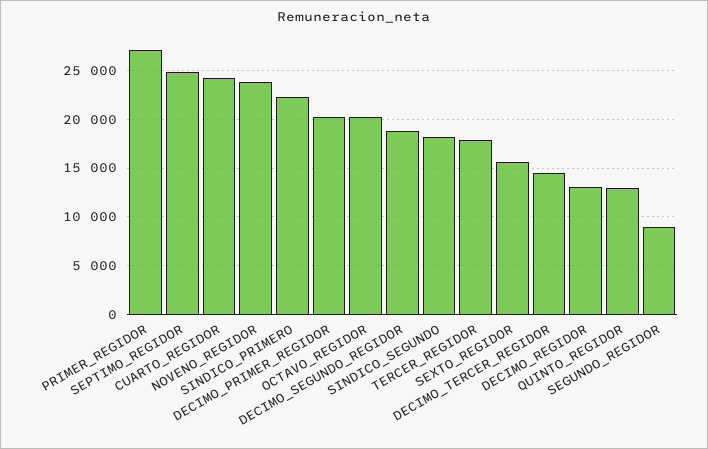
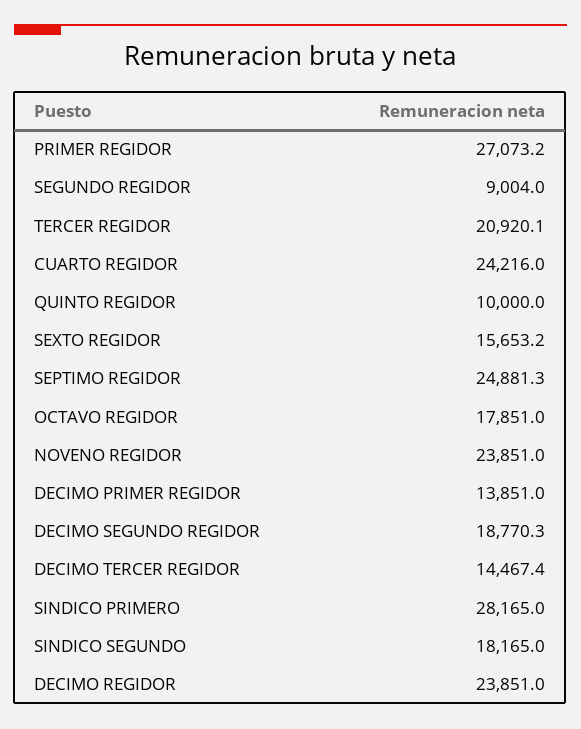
SINDICO_PRIMERO: 22000 -> 28165
DECIMO_PRIMER_REGIDOR: 20000 -> 13851
OCTAVO_REGIDOR: 20000 -> 17851
TERCER_REGIDOR: 18000 -> 20920.1
DECIMO_REGIDOR: 13000 -> 23851
QUINTO_REGIDOR: 13000 -> 10000

